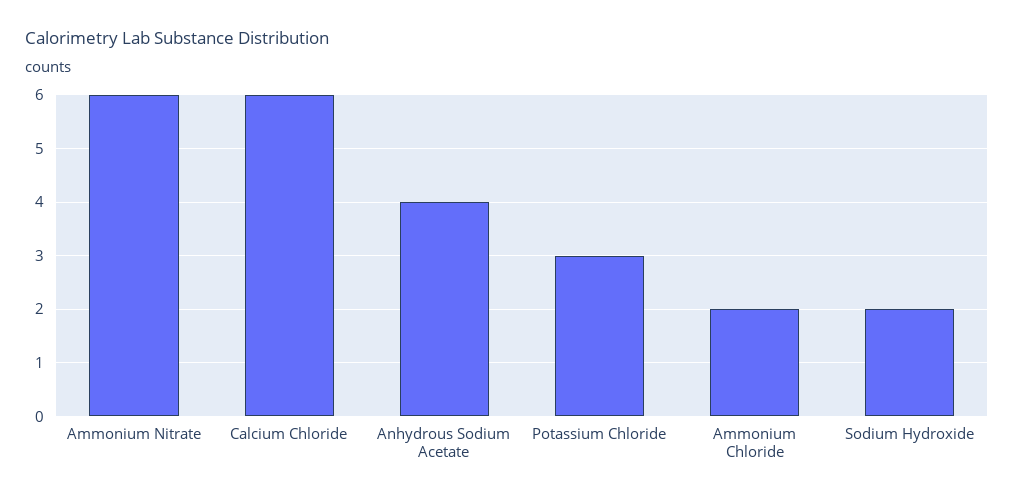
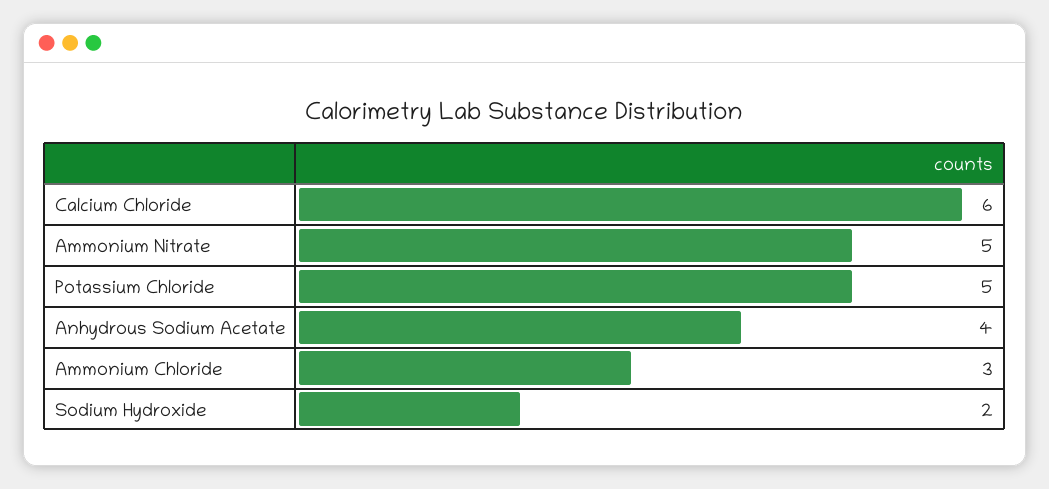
Ammonium Nitrate: 6 -> 5
Potassium Chloride: 3 -> 5
Ammonium Chloride: 2 -> 3

